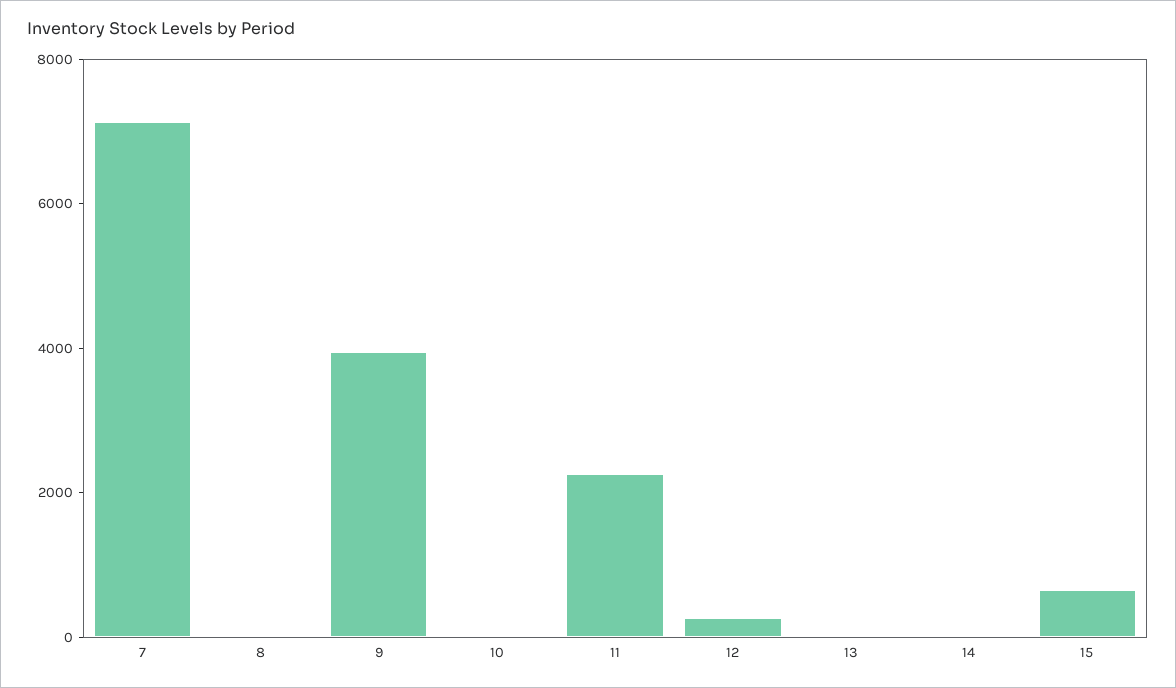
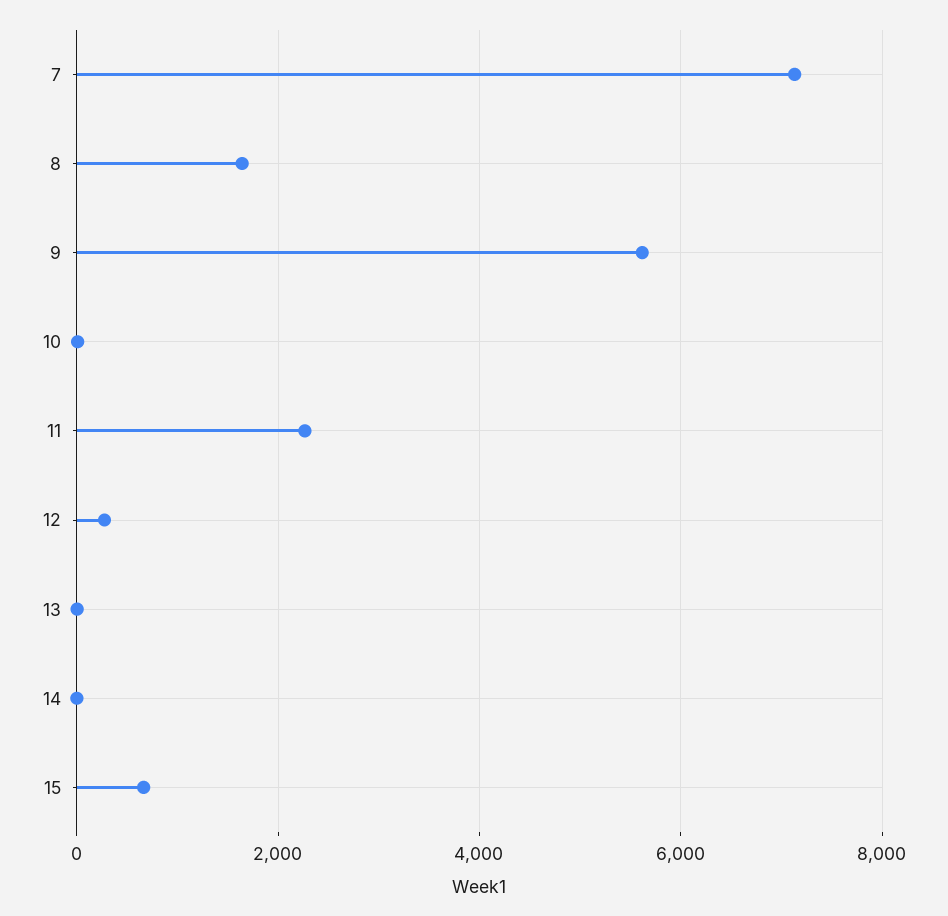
8: 0 -> 1600
9: 4000 -> 5600

